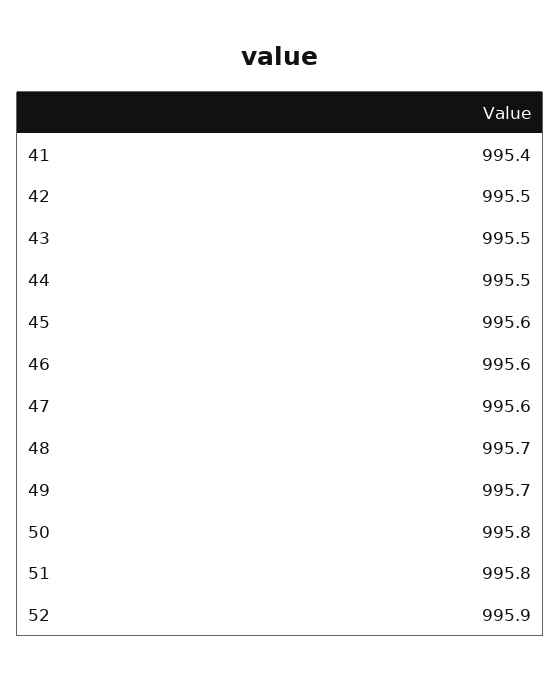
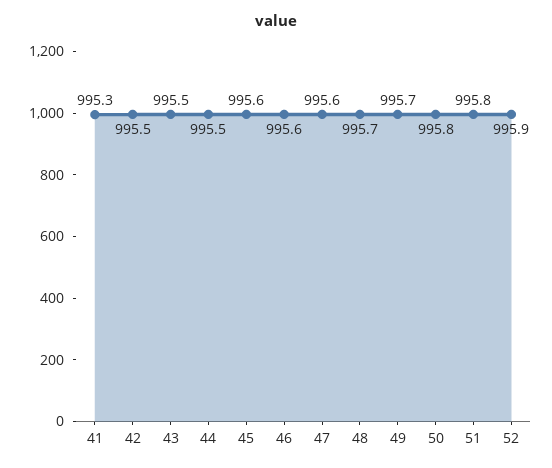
41: 995.4 -> 995.3

